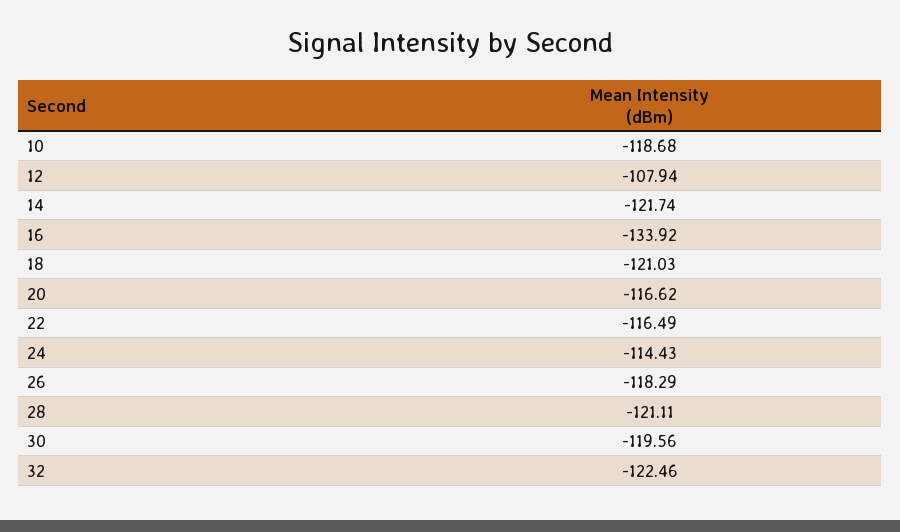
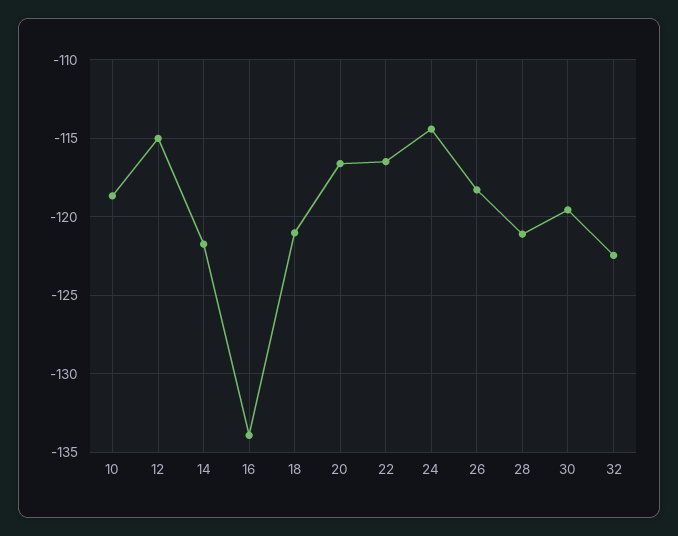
12: -107.94 -> -115

